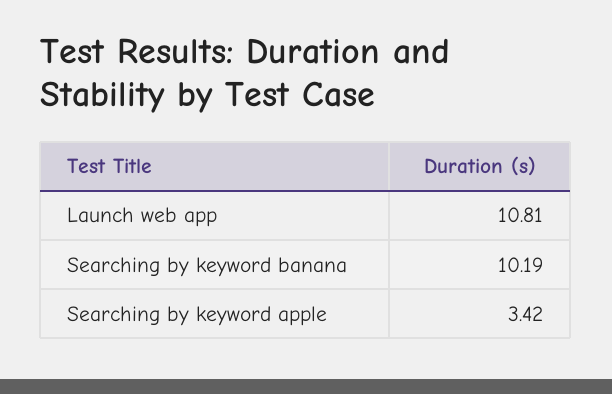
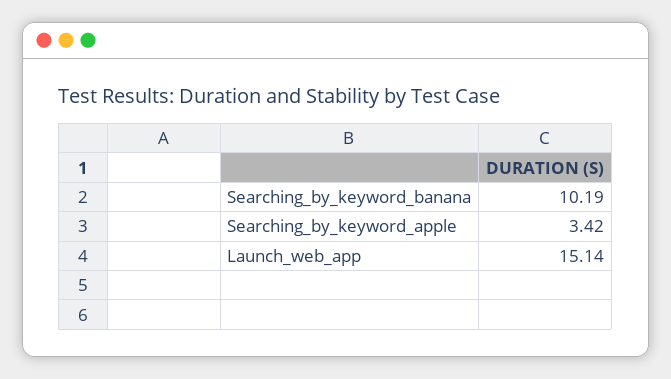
Launch web app: 10.81 -> 15.14

